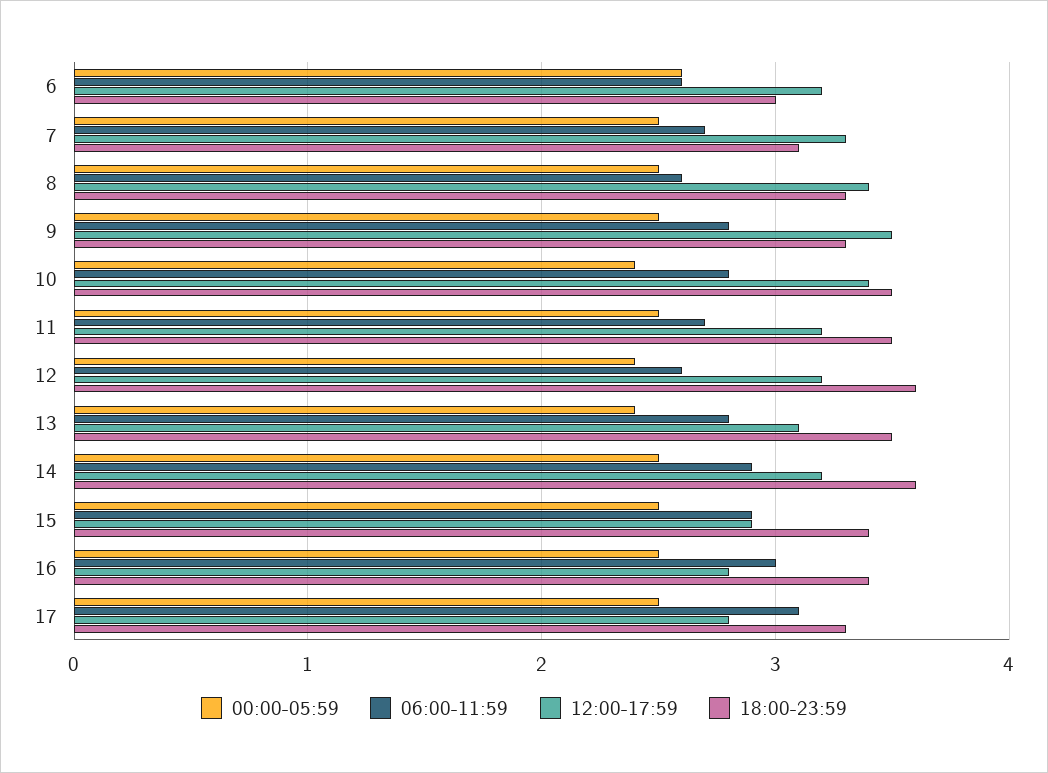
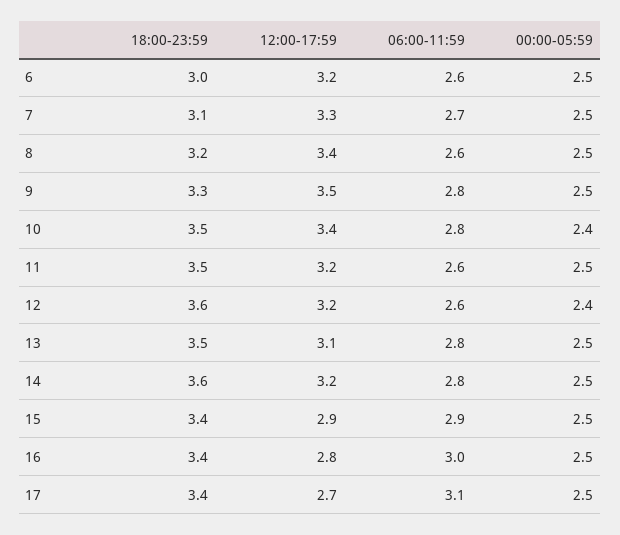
00:00-05:59, 6: 2.6 -> 2.5
18:00-23:59, 8: 3.3 -> 3.2
06:00-11:59, 11: 2.7 -> 2.6
00:00-05:59, 13: 2.4 -> 2.5
06:00-11:59, 14: 2.9 -> 2.8
12:00-17:59, 17: 2.8 -> 2.7
18:00-23:59, 17: 3.3 -> 3.4

